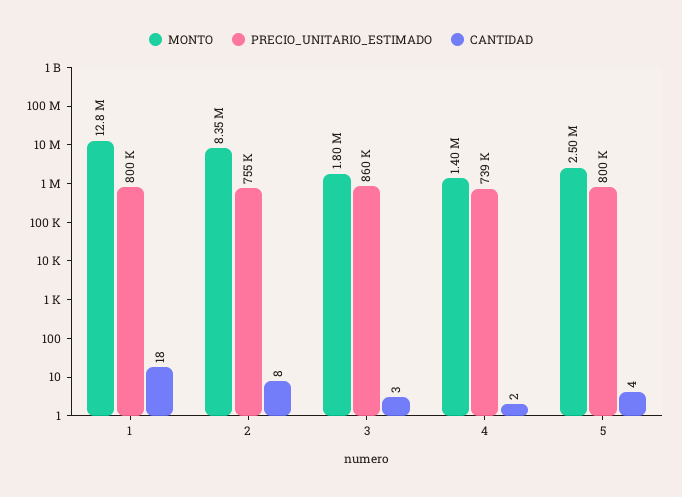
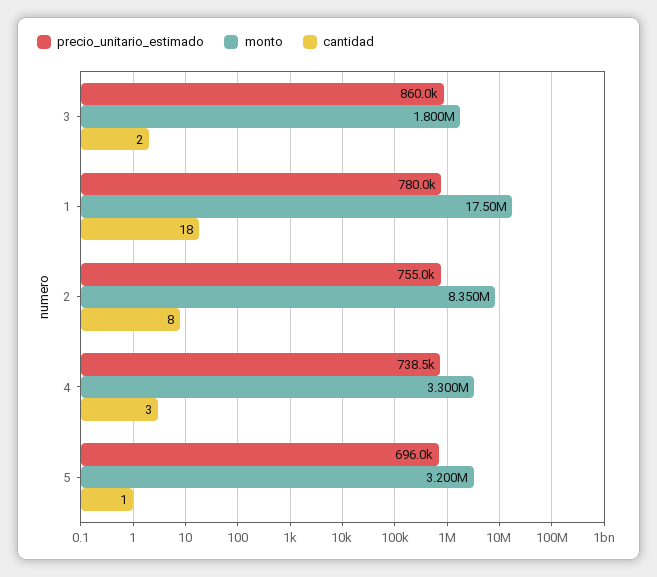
MONTO, 1: 12800000 -> 17500000
PRECIO_UNITARIO_ESTIMADO, 1: 800000 -> 780000
CANTIDAD, 3: 3 -> 2
MONTO, 4: 1400000 -> 3300000
CANTIDAD, 4: 2 -> 3
MONTO, 5: 2500000 -> 3200000
PRECIO_UNITARIO_ESTIMADO, 5: 800000 -> 696000
CANTIDAD, 5: 4 -> 1

